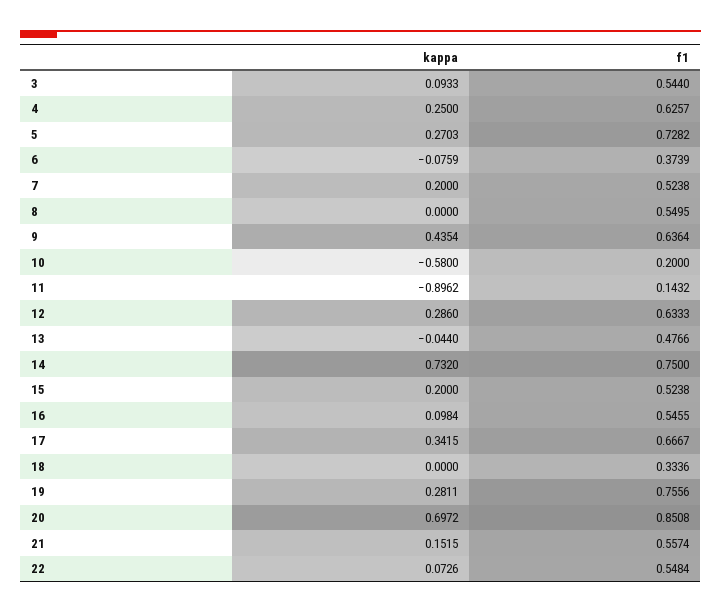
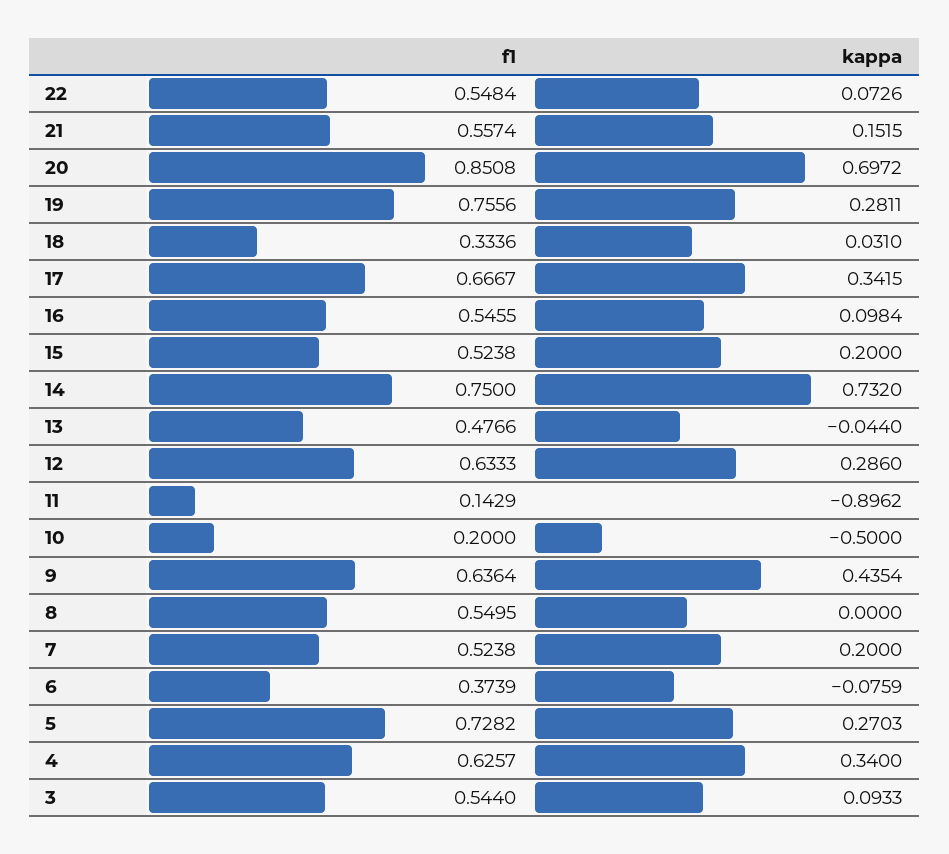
kappa, 4: 0.25 -> 0.34
kappa, 10: -0.58 -> -0.5
f1, 11: 0.1432 -> 0.1429
kappa, 18: 0 -> 0.031

